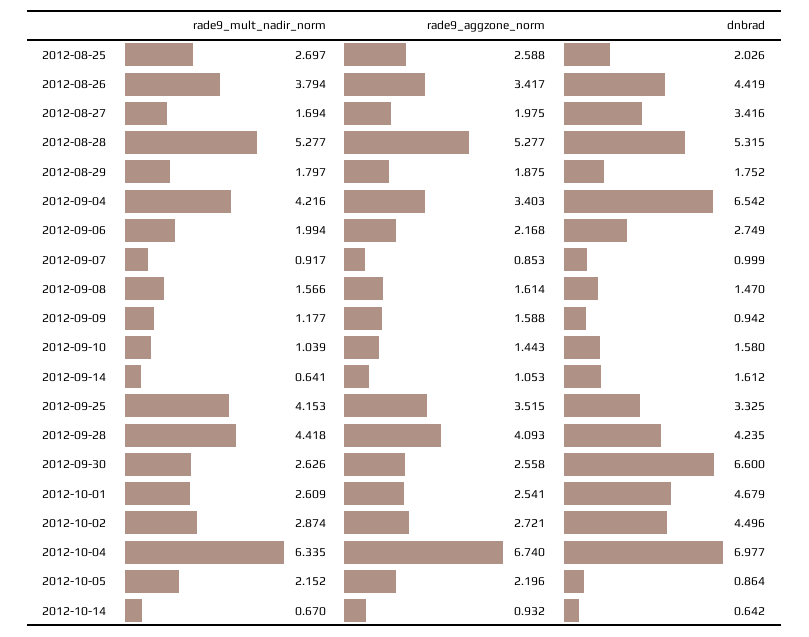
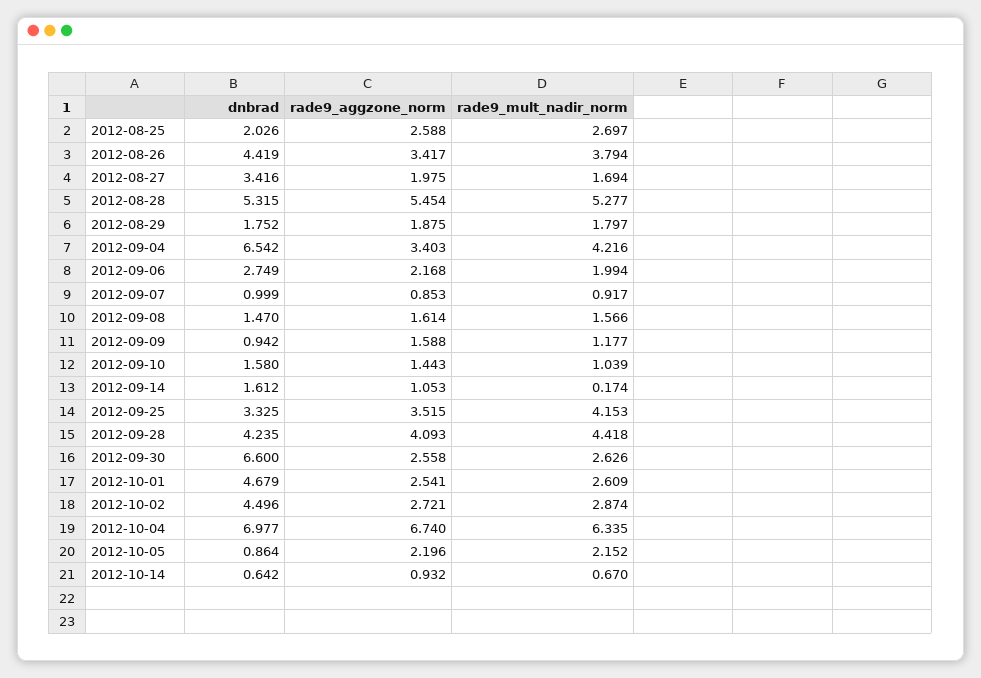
rade9_aggzone_norm, 2012-08-28: 5.277 -> 5.454
rade9_mult_nadir_norm, 2012-09-14: 0.641 -> 0.174

